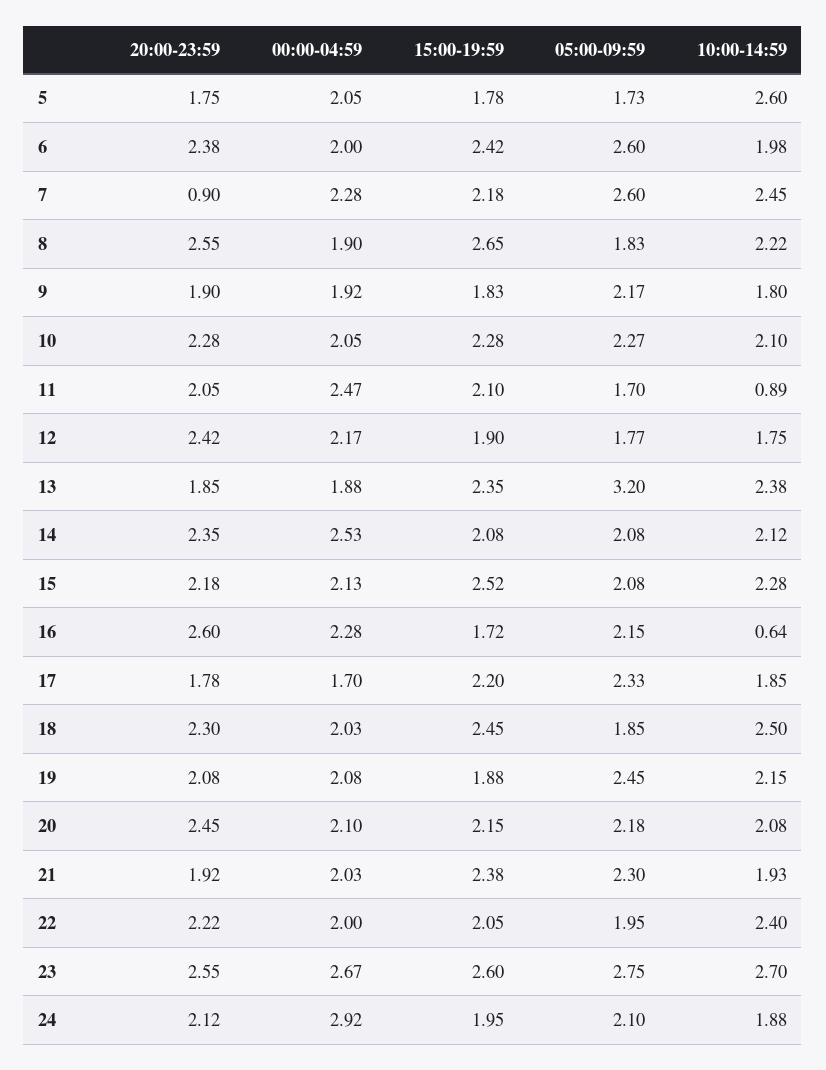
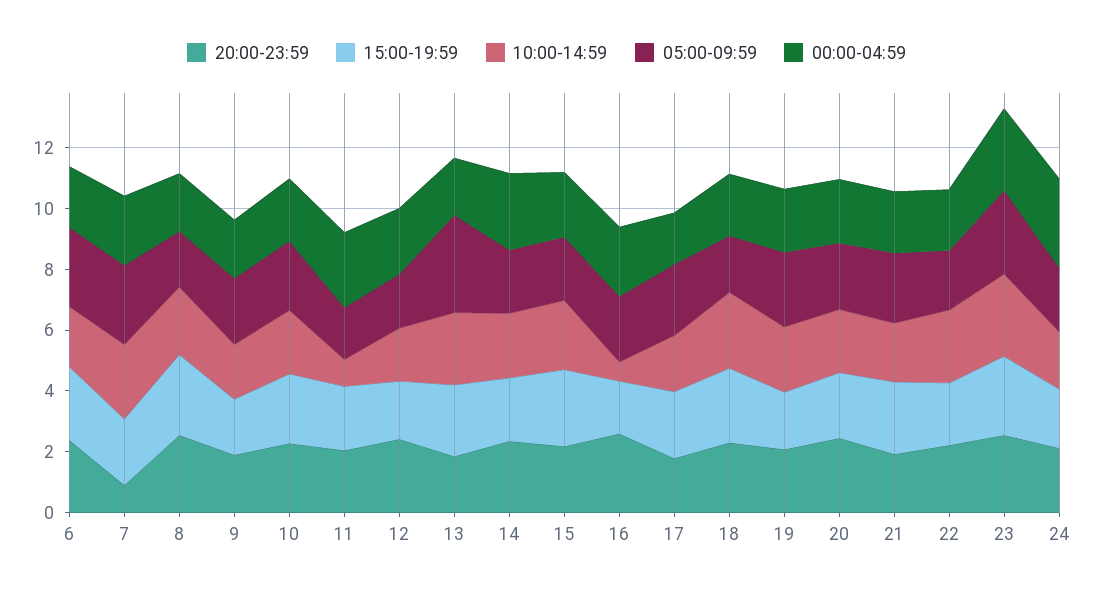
20:00-23:59, 5: 1.75 -> none
00:00-04:59, 5: 2.05 -> none
15:00-19:59, 5: 1.78 -> none
05:00-09:59, 5: 1.73 -> none
10:00-14:59, 5: 2.6 -> none

